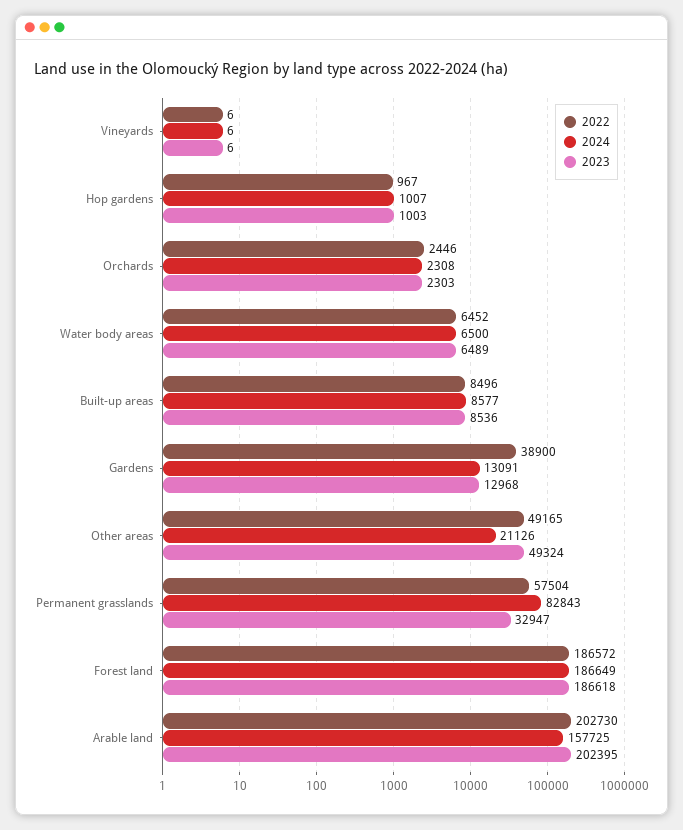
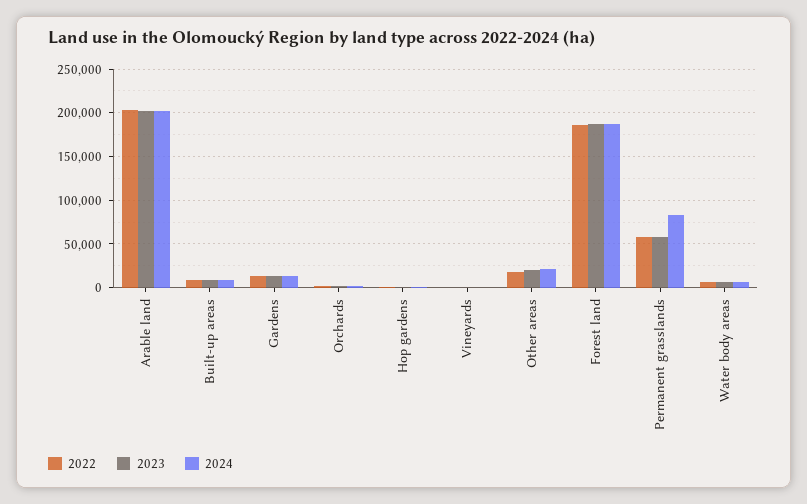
2022, Gardens: 38900 -> 10000
2022, Other areas: 49165 -> 20000
2023, Other areas: 49324 -> 20000
2023, Permanent grasslands: 32947 -> 60000
2024, Arable land: 157725 -> 200000

